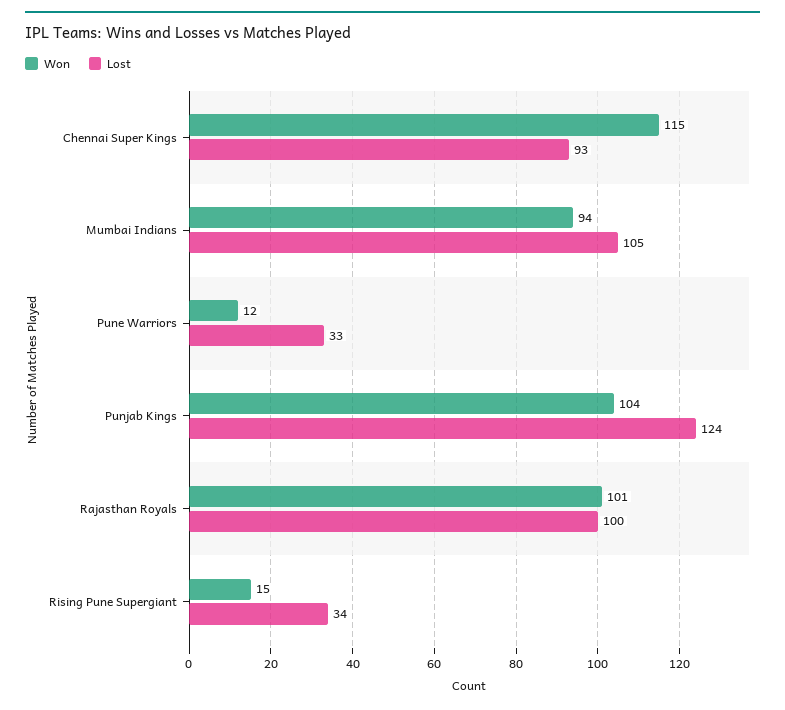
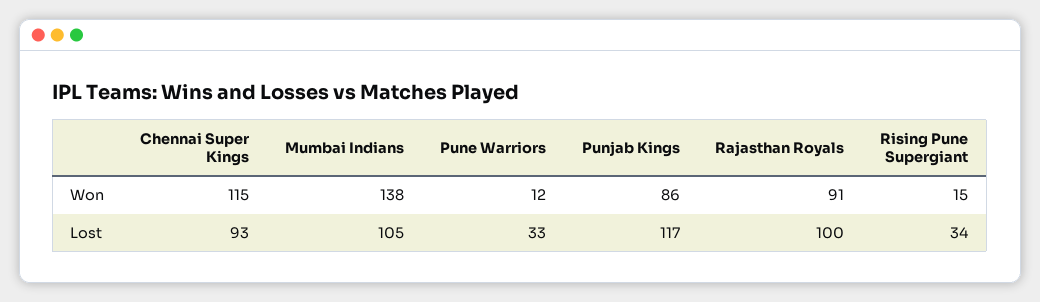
Won, Mumbai Indians: 94 -> 138
Won, Punjab Kings: 104 -> 86
Lost, Punjab Kings: 124 -> 117
Won, Rajasthan Royals: 101 -> 91

